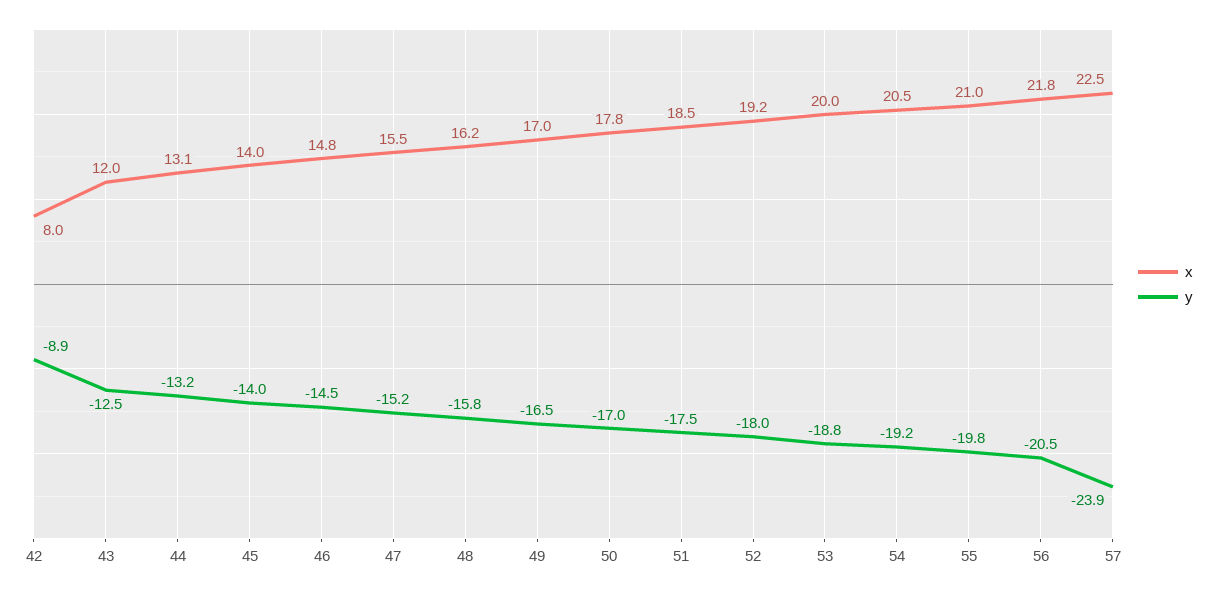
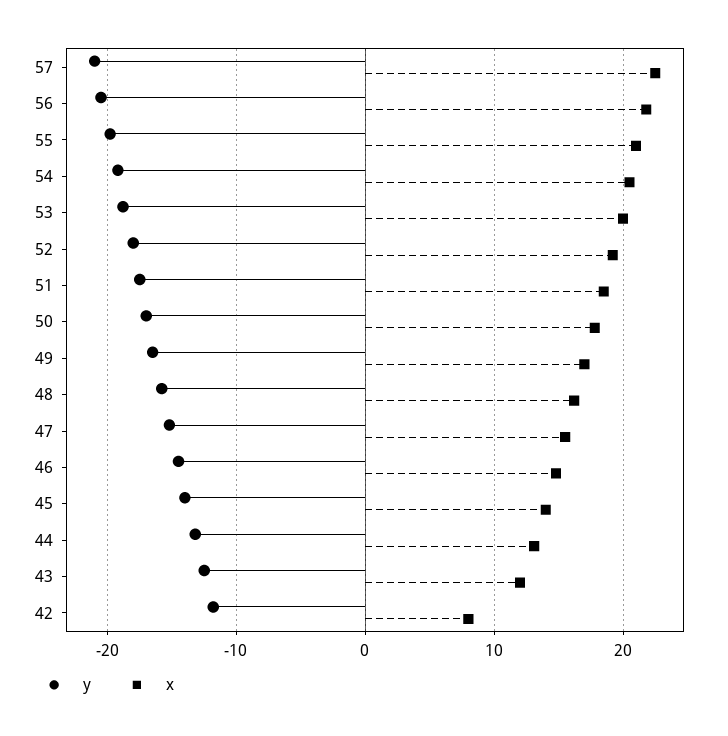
y, 42: -8.9 -> -12
y, 57: -23.9 -> -21

